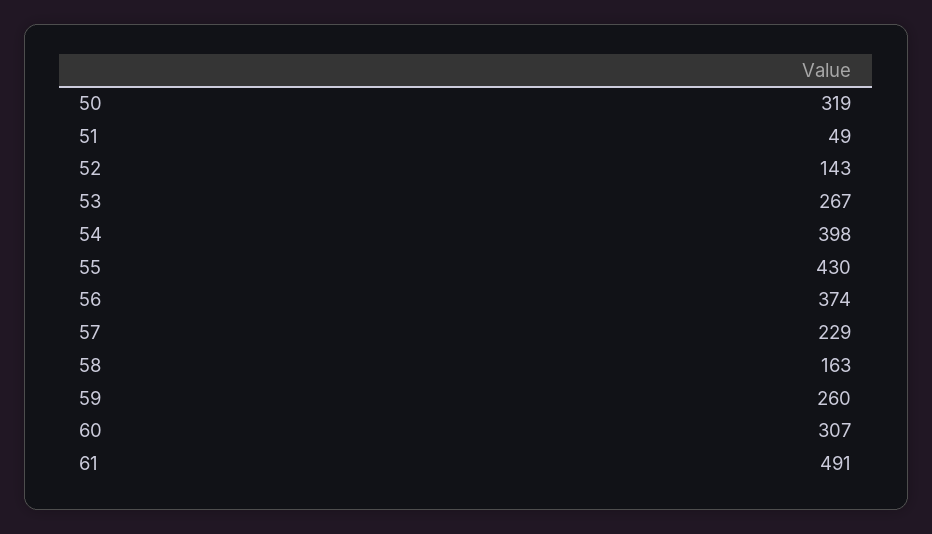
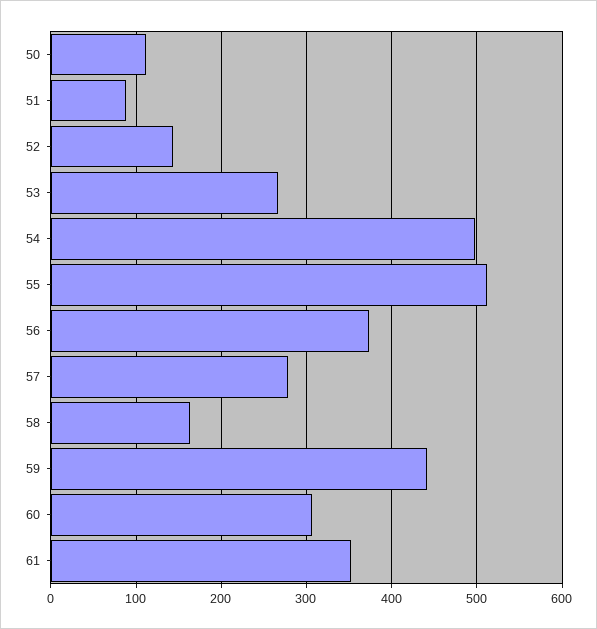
50: 319 -> 110
51: 49 -> 90
54: 398 -> 500
55: 430 -> 510
57: 229 -> 280
59: 260 -> 440
61: 491 -> 350

